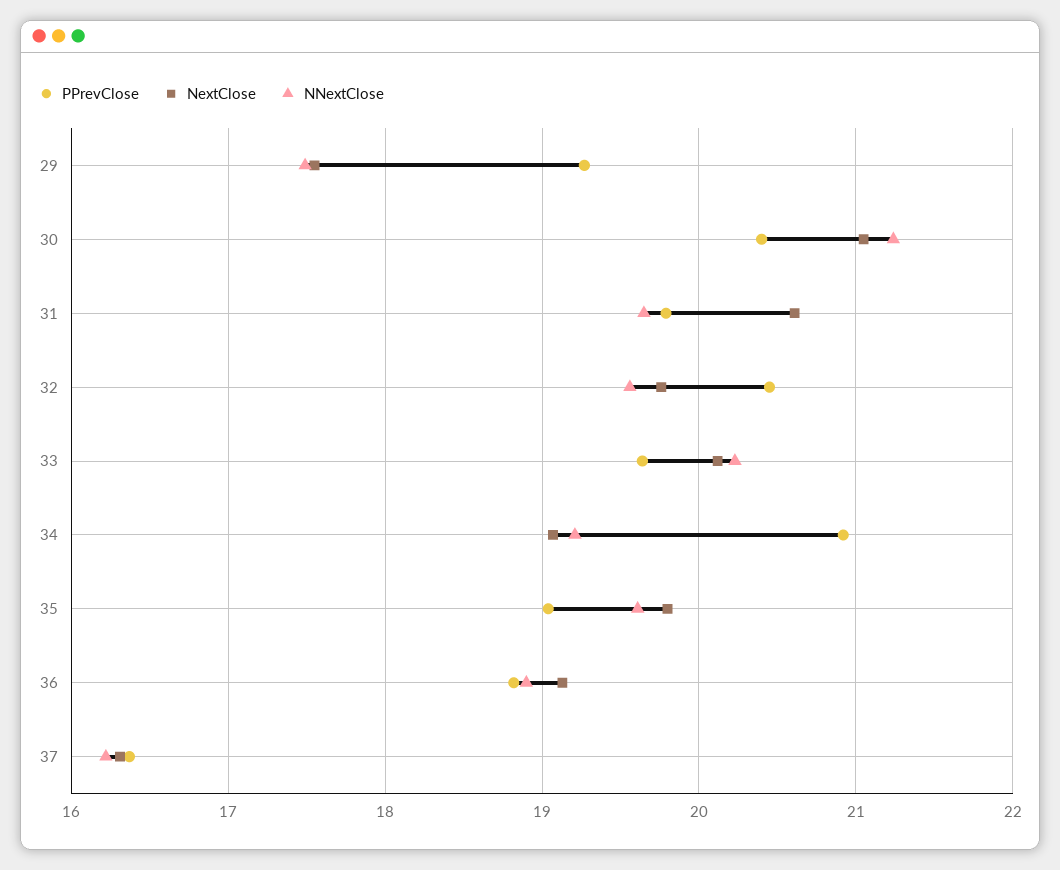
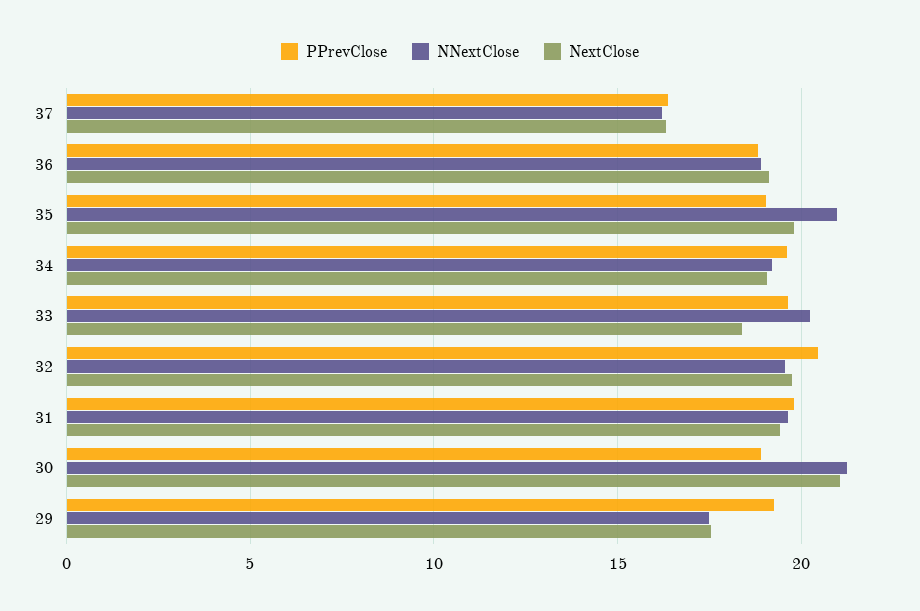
PPrevClose, 30: 20.4 -> 19
NextClose, 31: 20.6 -> 19.5
NextClose, 33: 20.1 -> 18.5
PPrevClose, 34: 20.9 -> 19.5
NNextClose, 35: 19.6 -> 21

